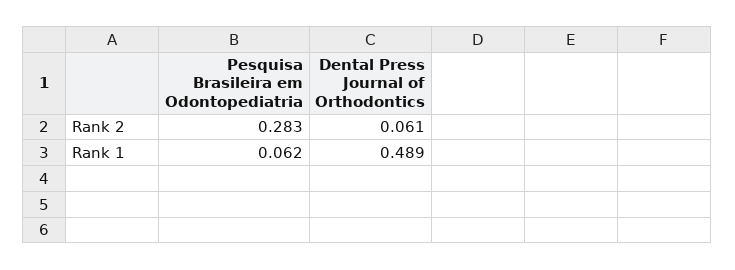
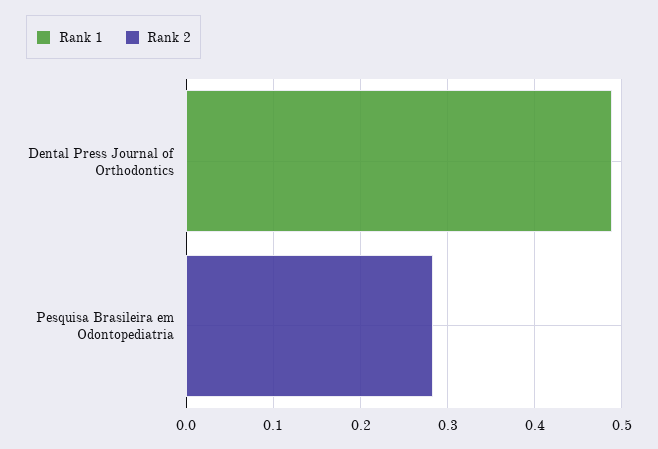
Rank 2, Dental Press Journal of Orthodontics: 0.061 -> 0
Rank 1, Pesquisa Brasileira em Odontopediatria: 0.062 -> 0

